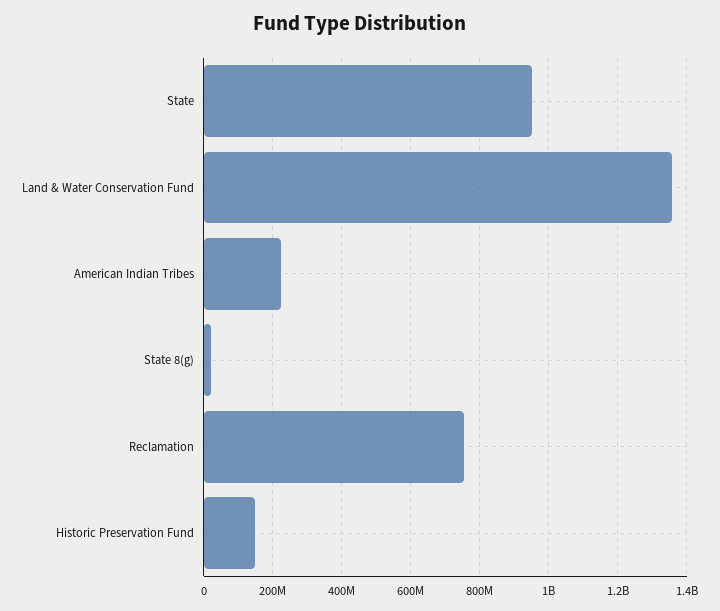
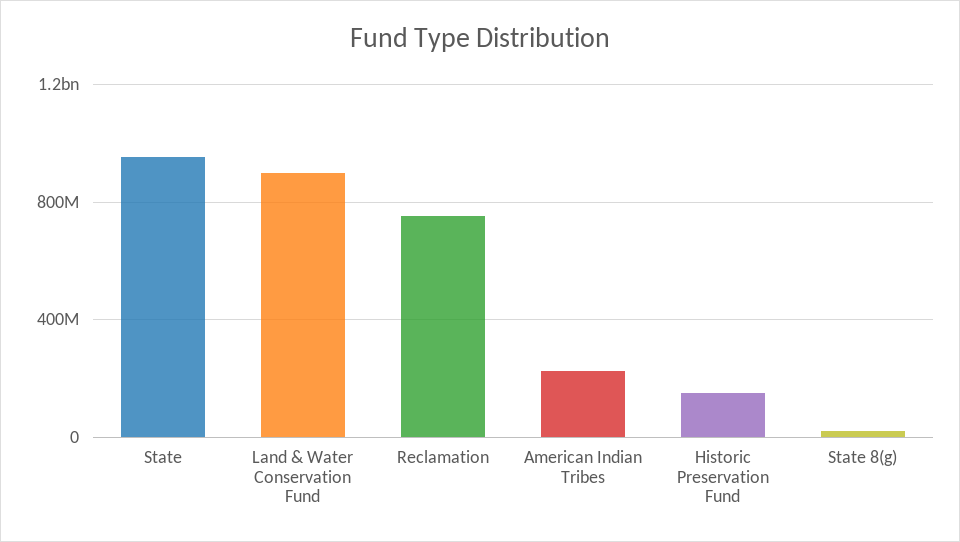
Land & Water Conservation Fund: 1360000000 -> 900000000

